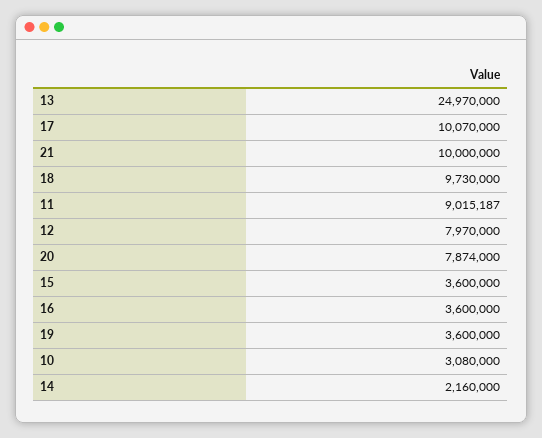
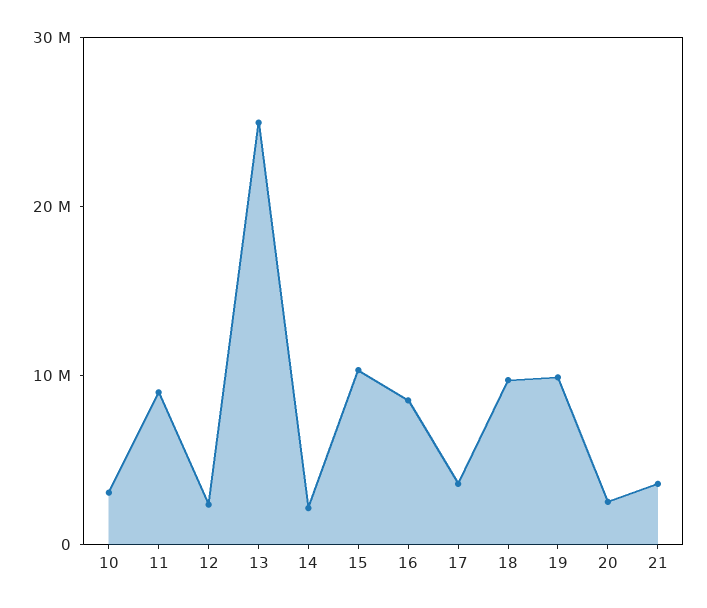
17: 10070000 -> 4000000
21: 10000000 -> 4000000
12: 7970000 -> 2000000
20: 7874000 -> 2000000
15: 3600000 -> 10000000
16: 3600000 -> 8000000
19: 3600000 -> 10000000

